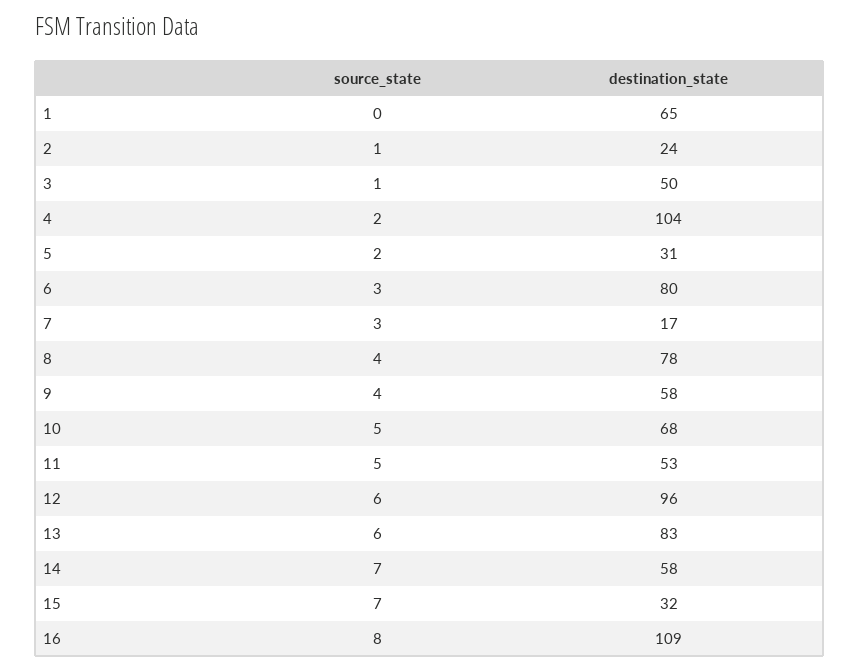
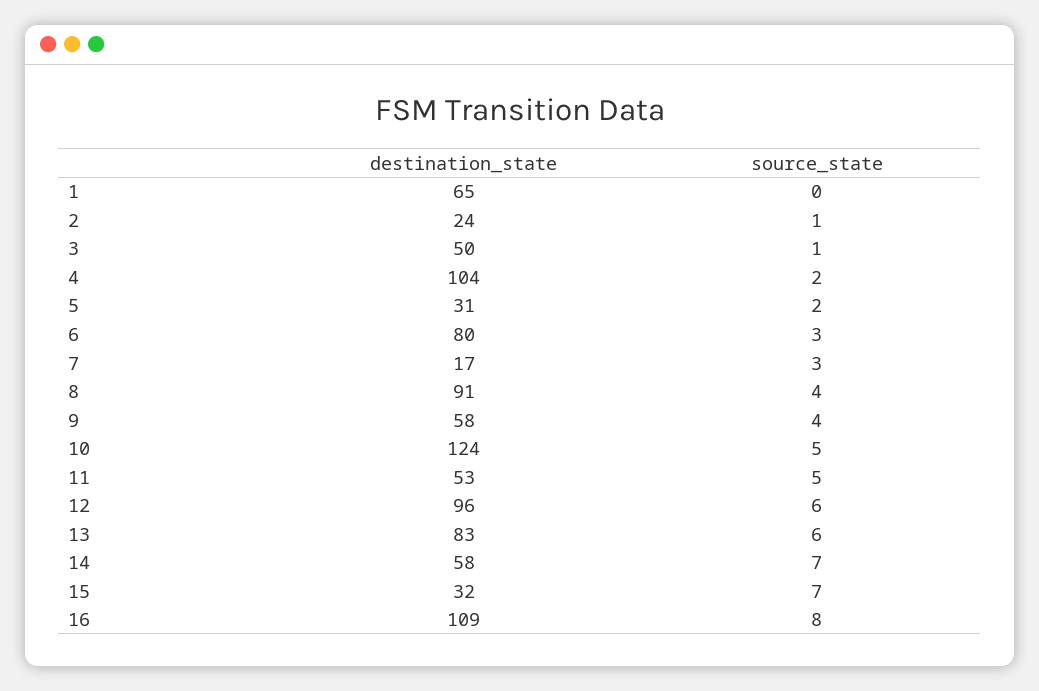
destination_state, 8: 78 -> 91
destination_state, 10: 68 -> 124

